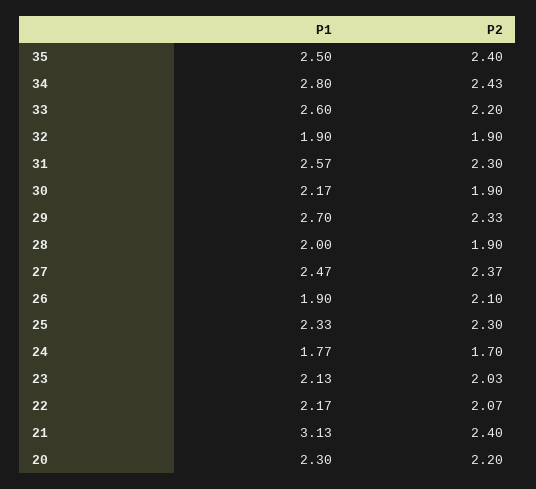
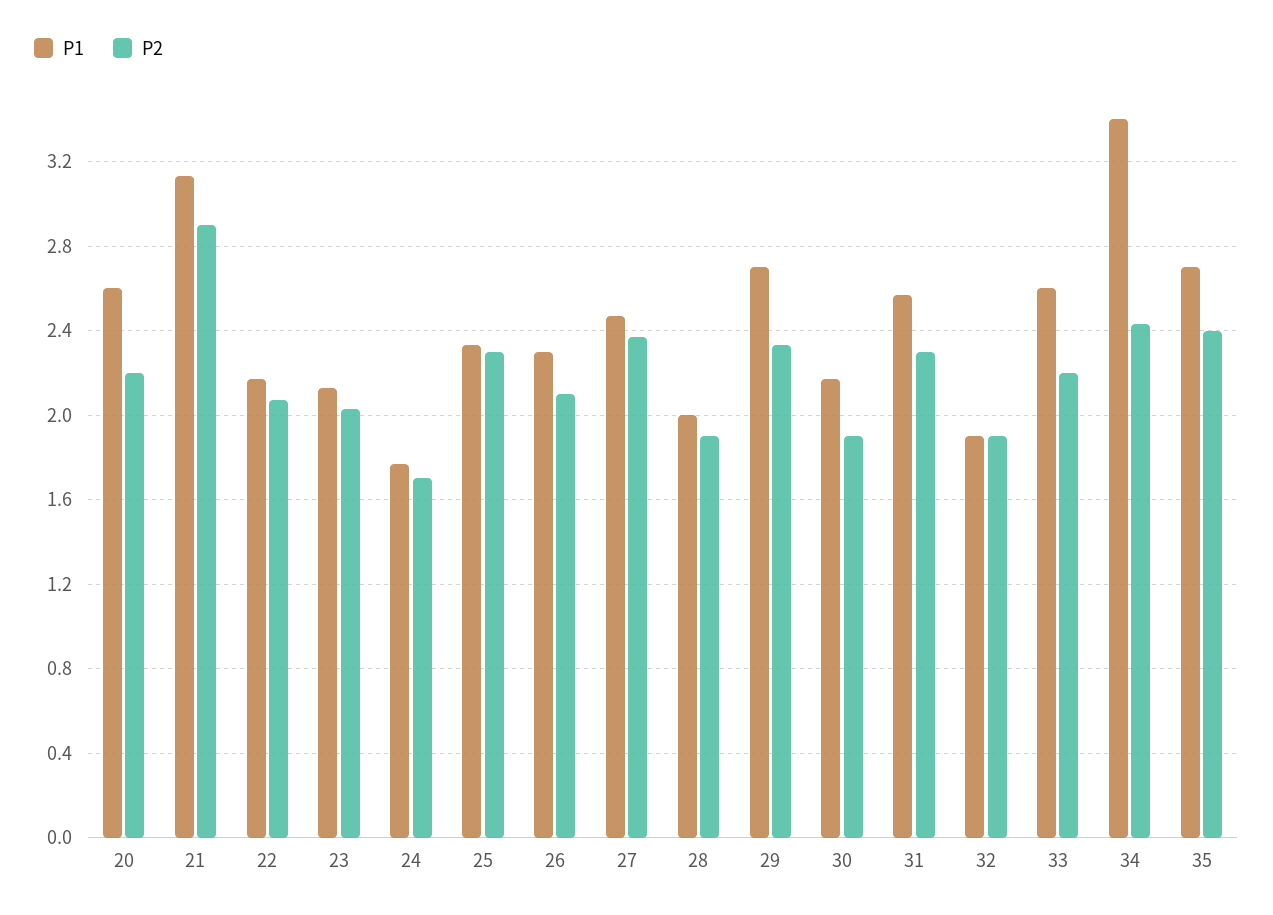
P1, 35: 2.5 -> 2.7
P1, 34: 2.8 -> 3.4
P1, 26: 1.9 -> 2.3
P2, 21: 2.4 -> 2.9
P1, 20: 2.3 -> 2.6

